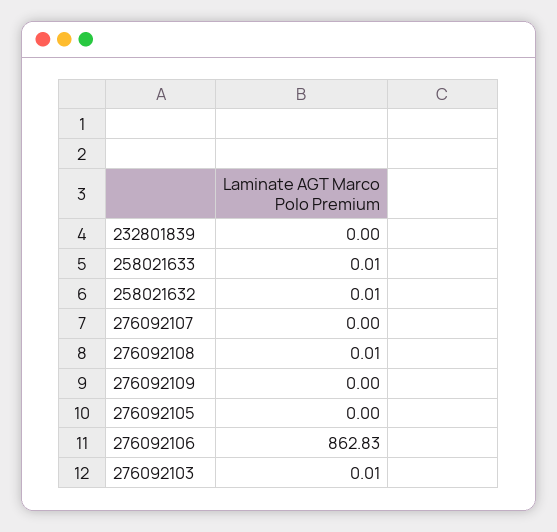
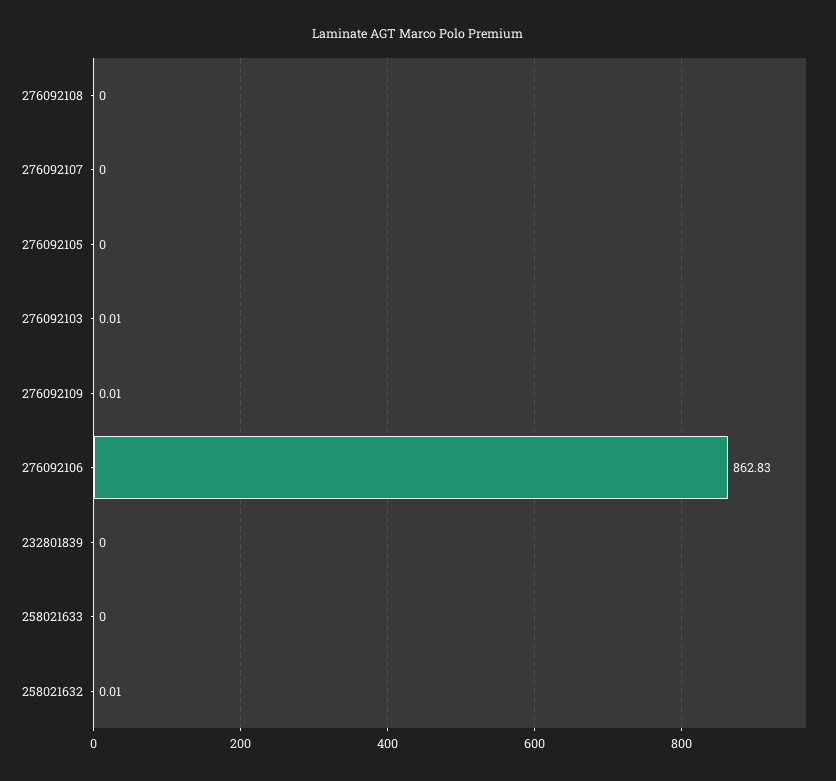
258021633: 0.01 -> 0
276092108: 0.01 -> 0
276092109: 0 -> 0.01

